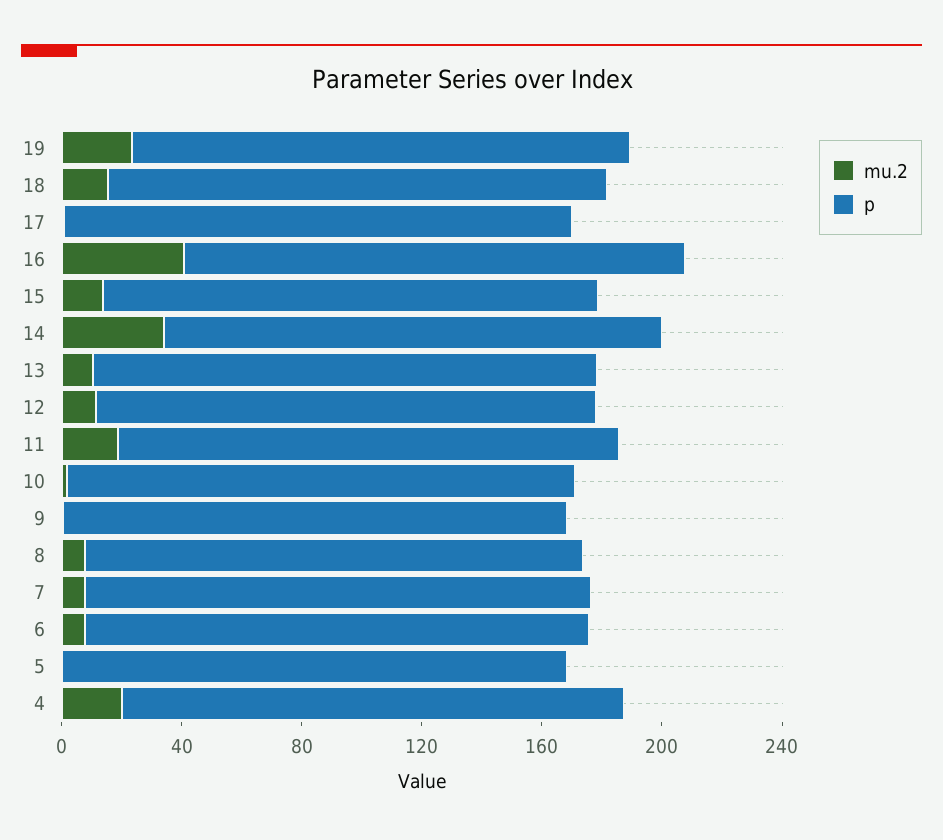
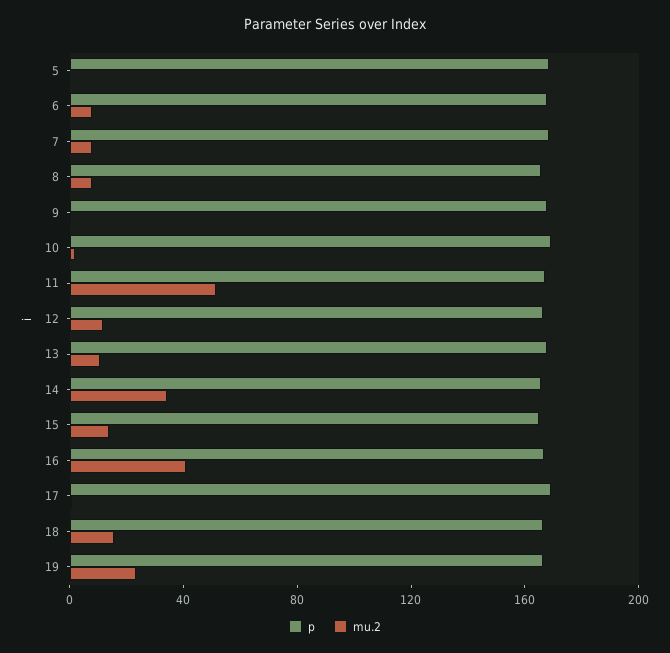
mu.2, 11: 20 -> 50
mu.2, 4: 20 -> none
p, 4: 170 -> none

